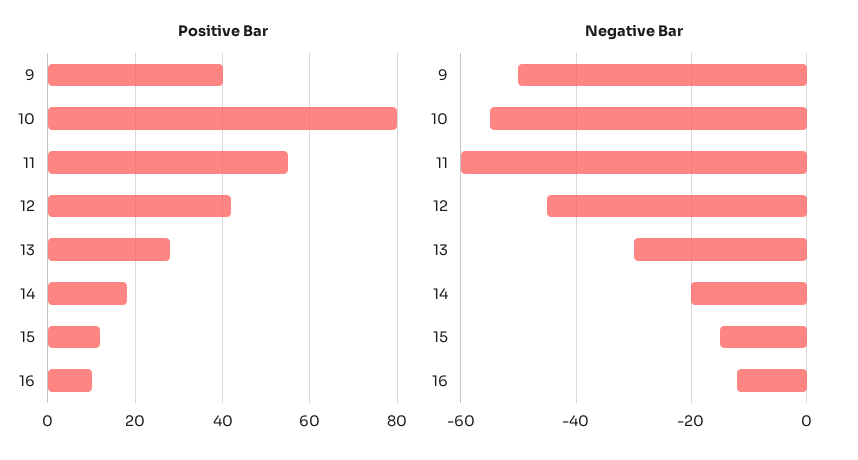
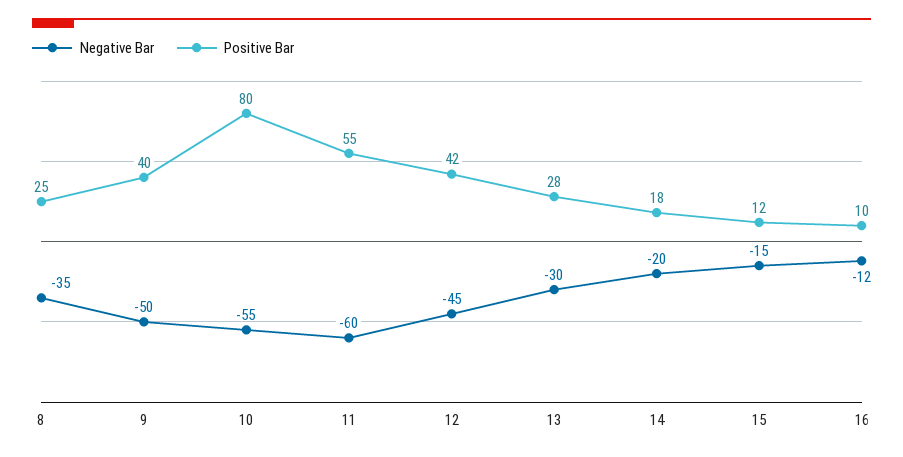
Negative Bar, 8: none -> -35
Positive Bar, 8: none -> 25

